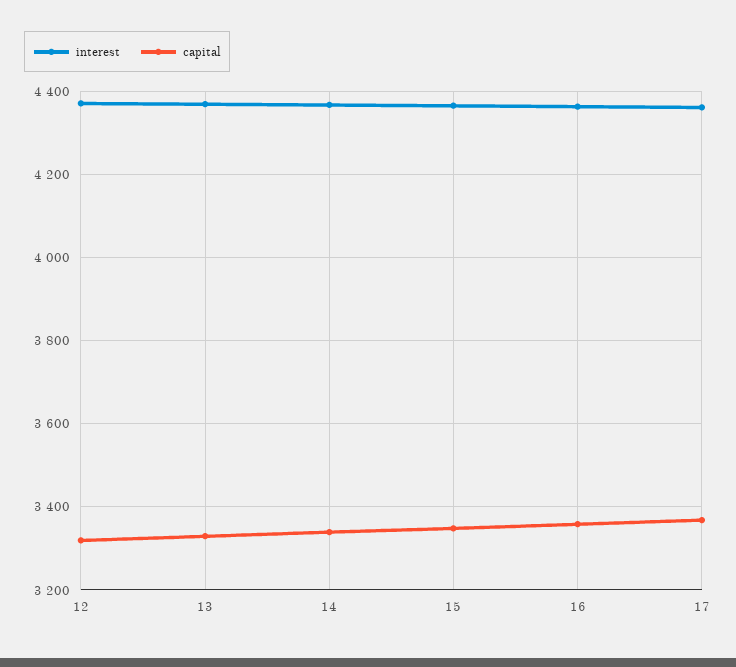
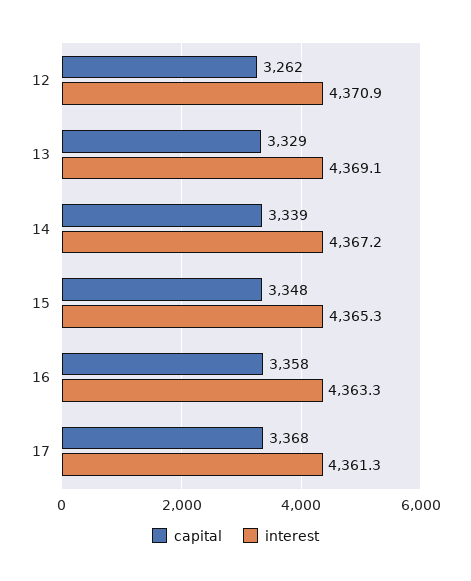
capital, 12: 3320 -> 3262

